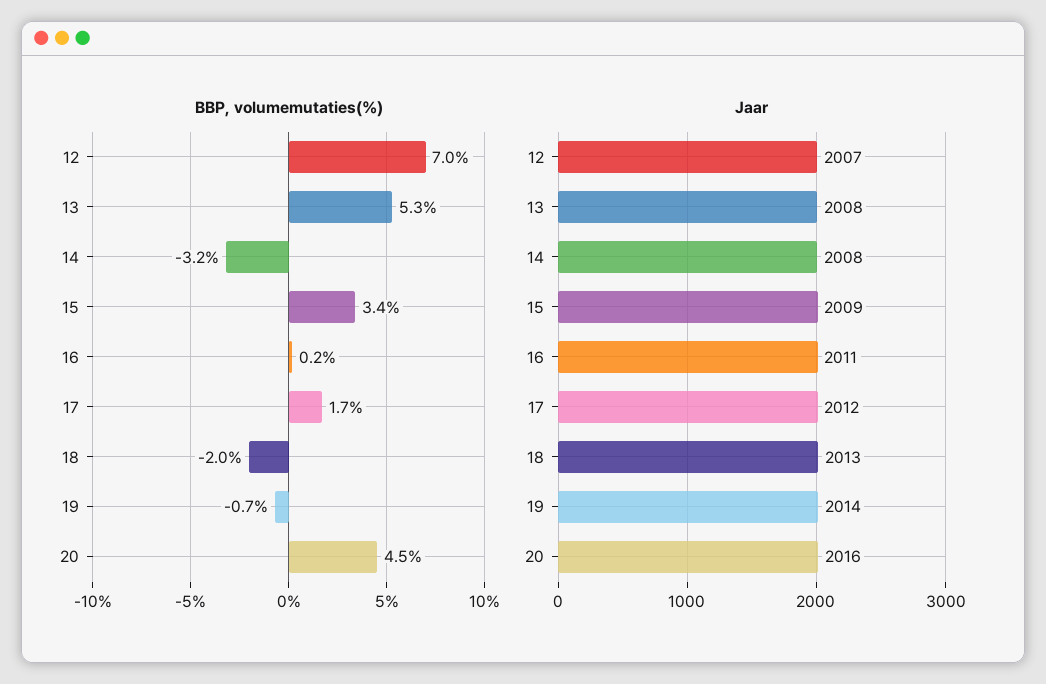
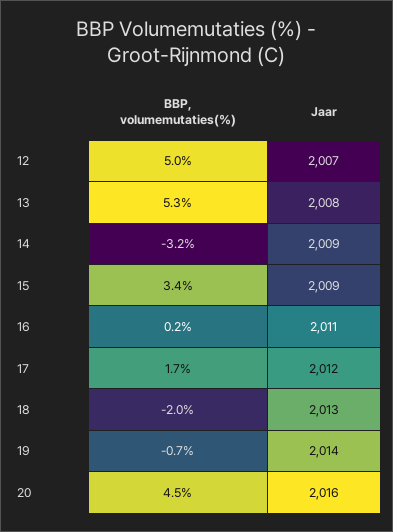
BBP, volumemutaties(%), 12: 7 -> 5
Jaar, 14: 2008 -> 2009

